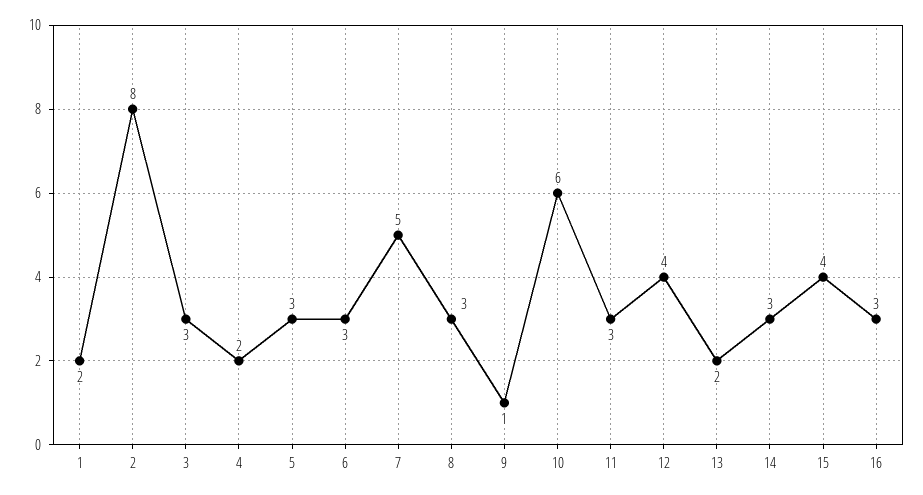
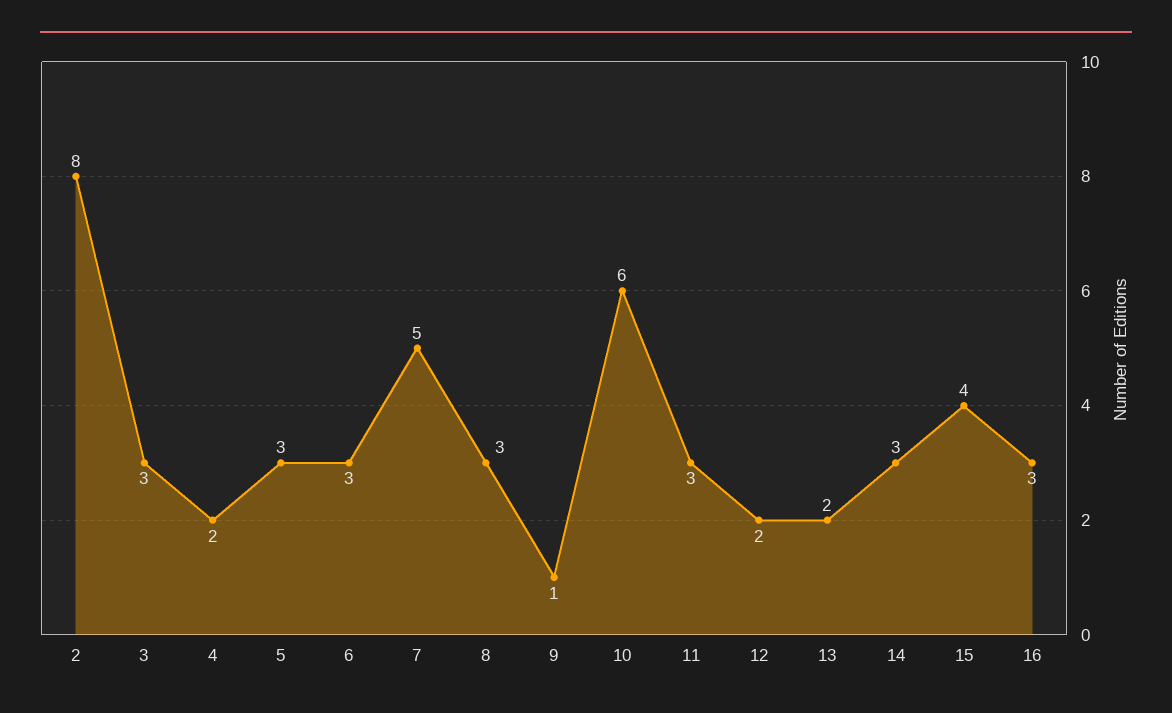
1: 2 -> none
12: 4 -> 2

